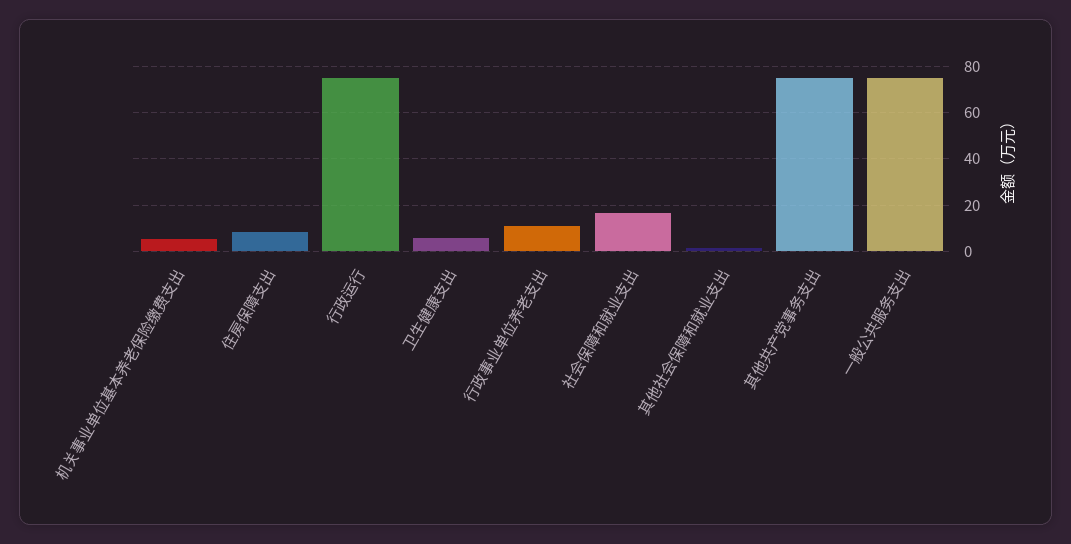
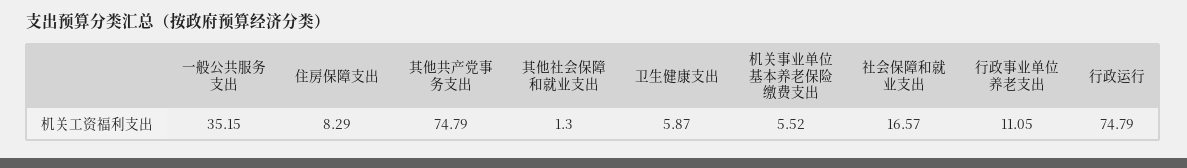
一般公共服务支出: 75 -> 35.15

